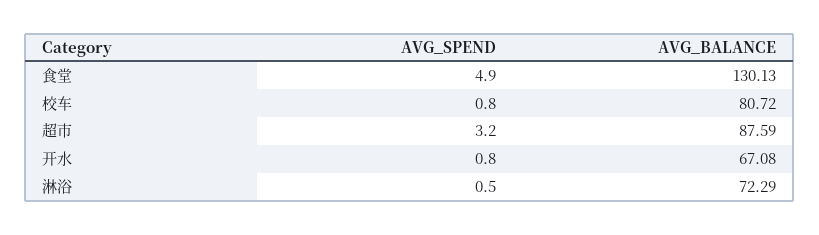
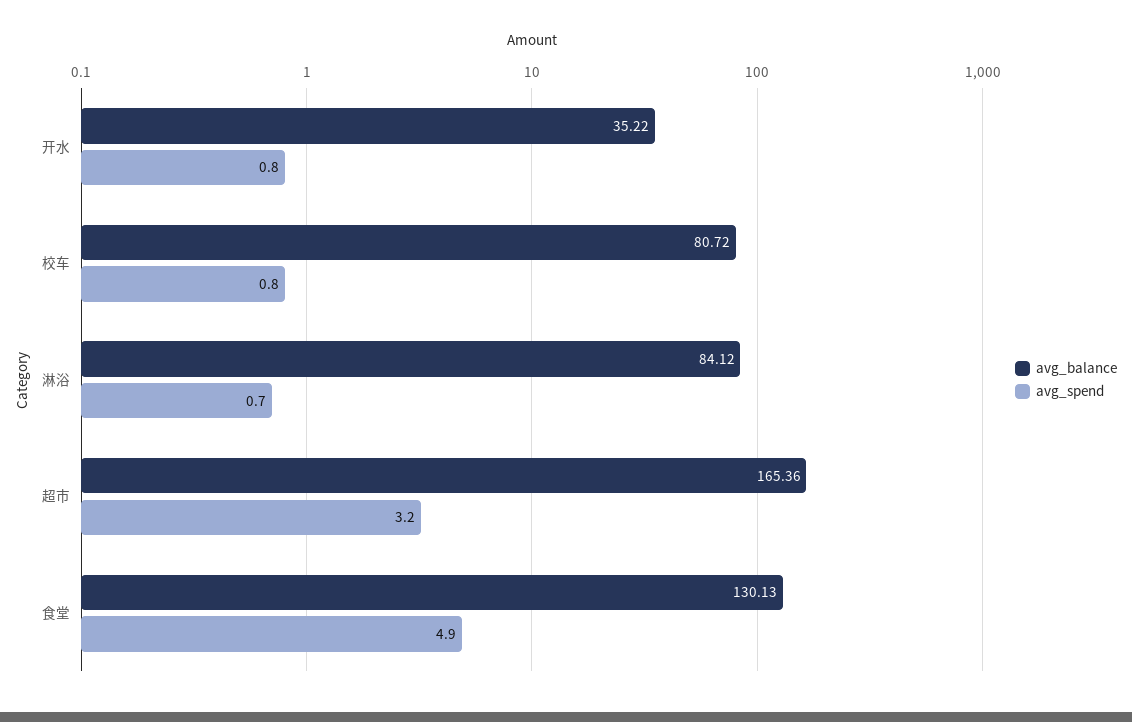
AVG_BALANCE, 超市: 87.59 -> 165.36
AVG_BALANCE, 开水: 67.08 -> 35.22
AVG_SPEND, 淋浴: 0.5 -> 0.7
AVG_BALANCE, 淋浴: 72.29 -> 84.12

